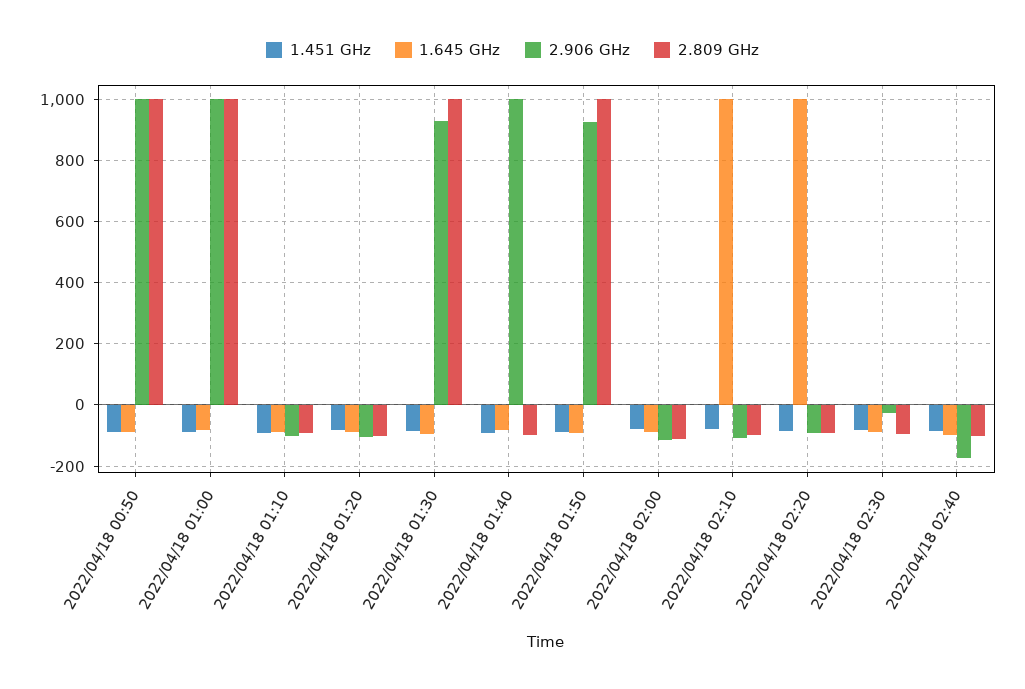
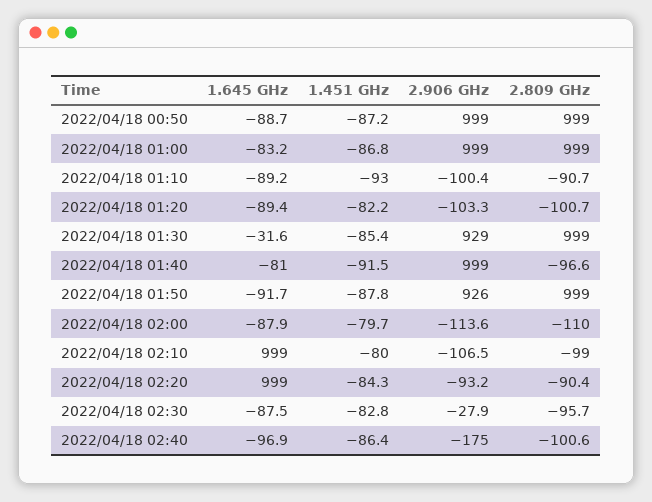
1.645 GHz, 2022/04/18 01:30: -100 -> -31.6

